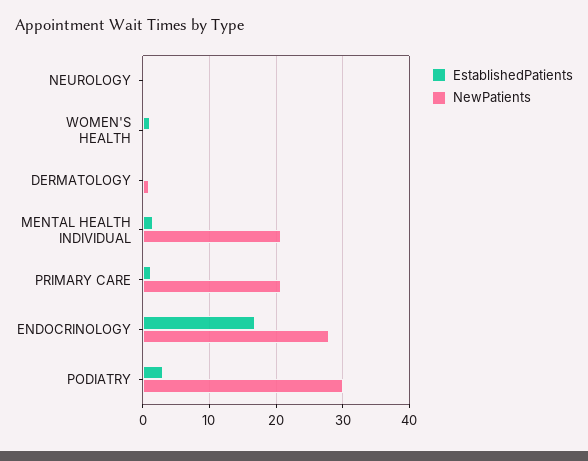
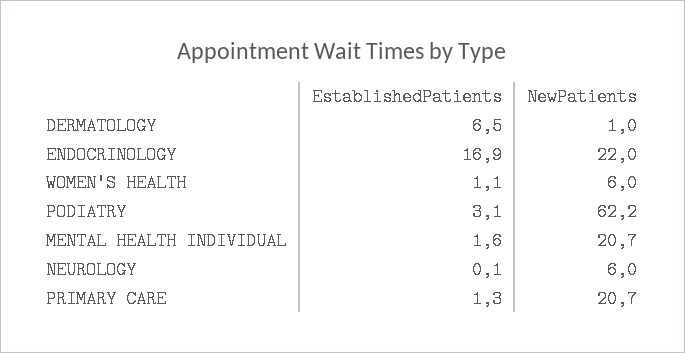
NewPatients, NEUROLOGY: 0 -> 6
NewPatients, WOMEN'S HEALTH: 0 -> 6
EstablishedPatients, DERMATOLOGY: 0 -> 6.5
NewPatients, ENDOCRINOLOGY: 28 -> 22
NewPatients, PODIATRY: 30 -> 62.2

